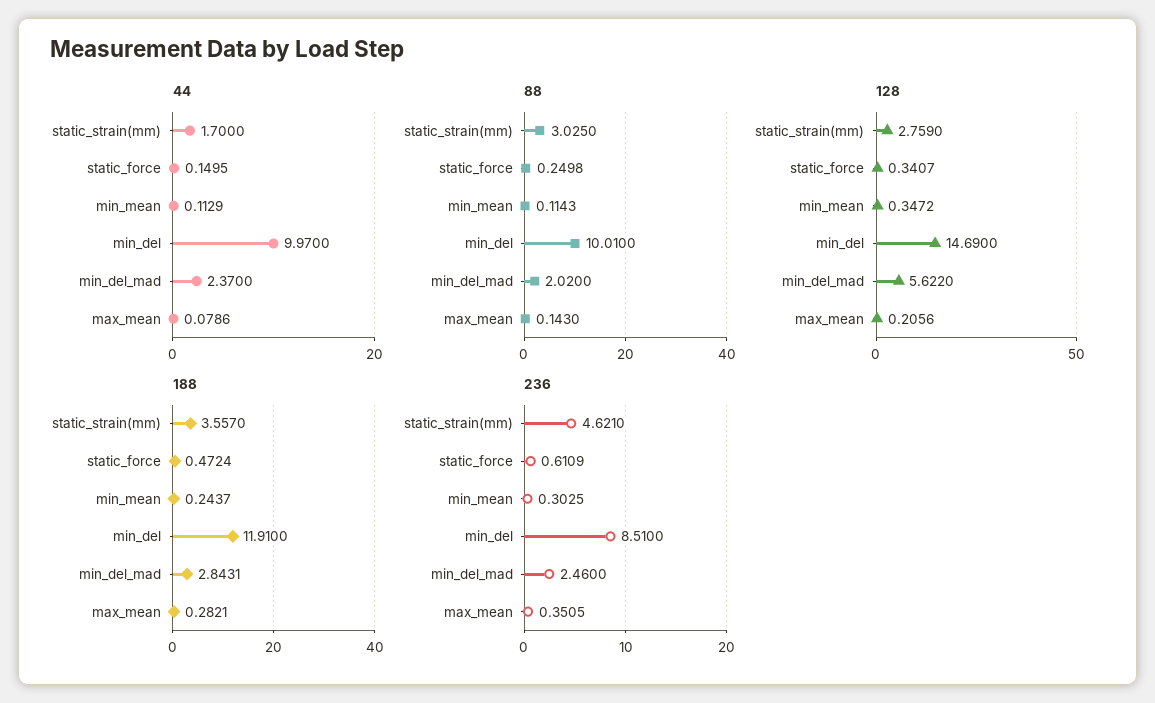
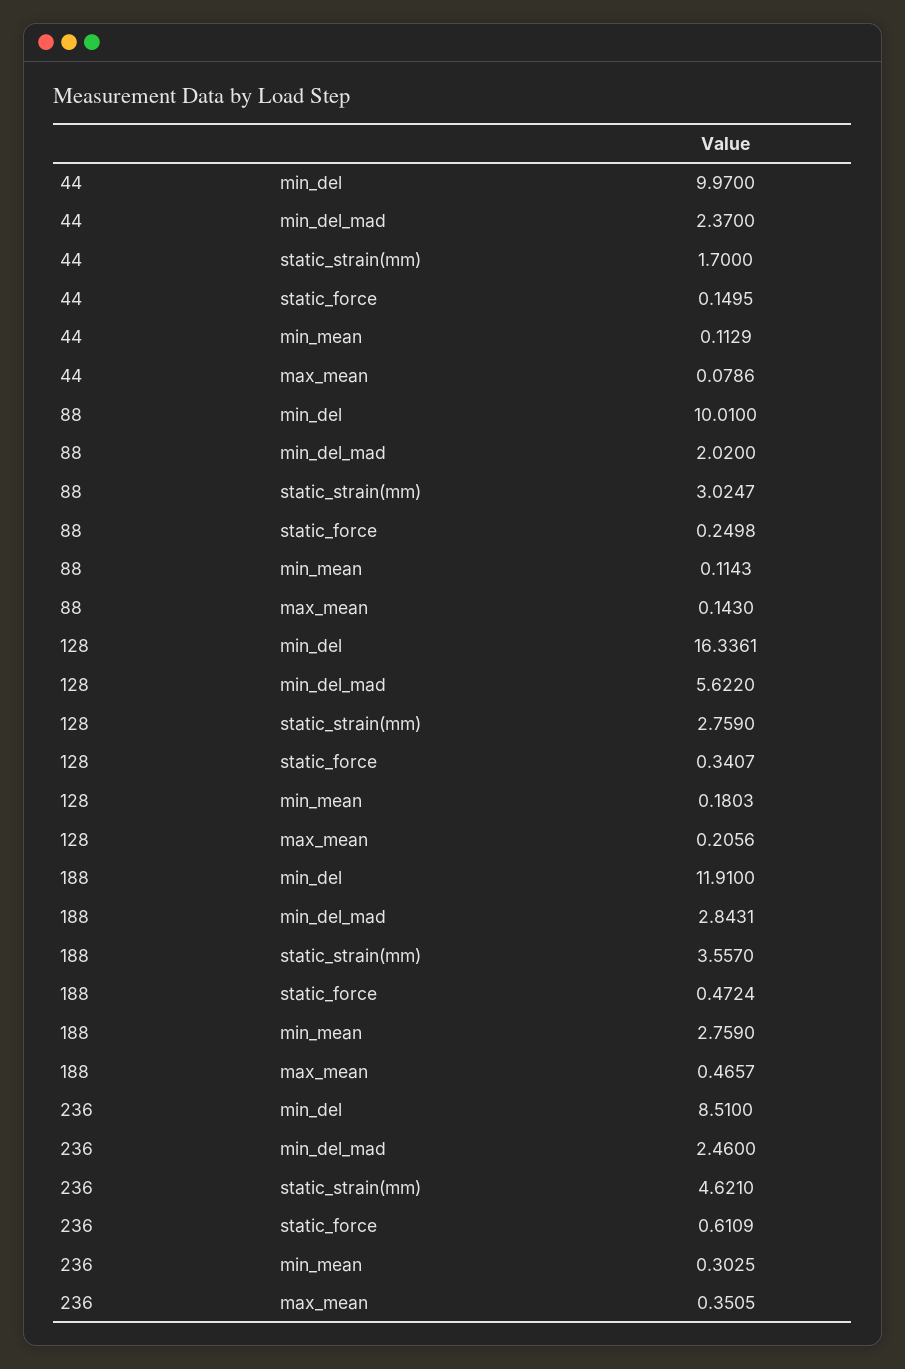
88, static_strain(mm): 3.025 -> 3.0247
128, min_mean: 0.3472 -> 0.1803
128, min_del: 14.69 -> 16.3361
188, min_mean: 0.2437 -> 2.759
188, max_mean: 0.2821 -> 0.4657

